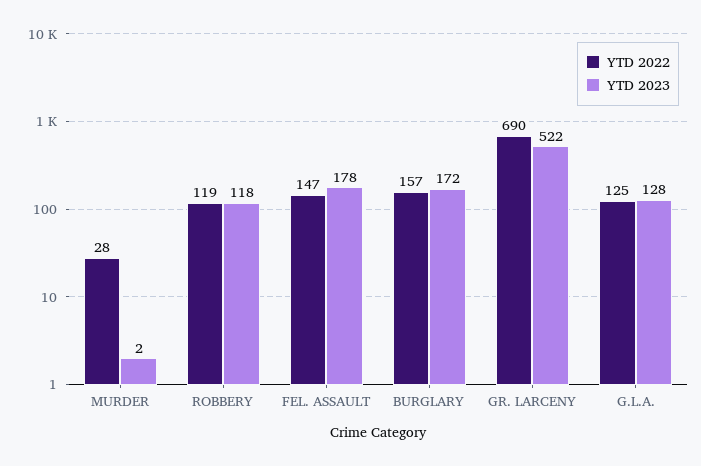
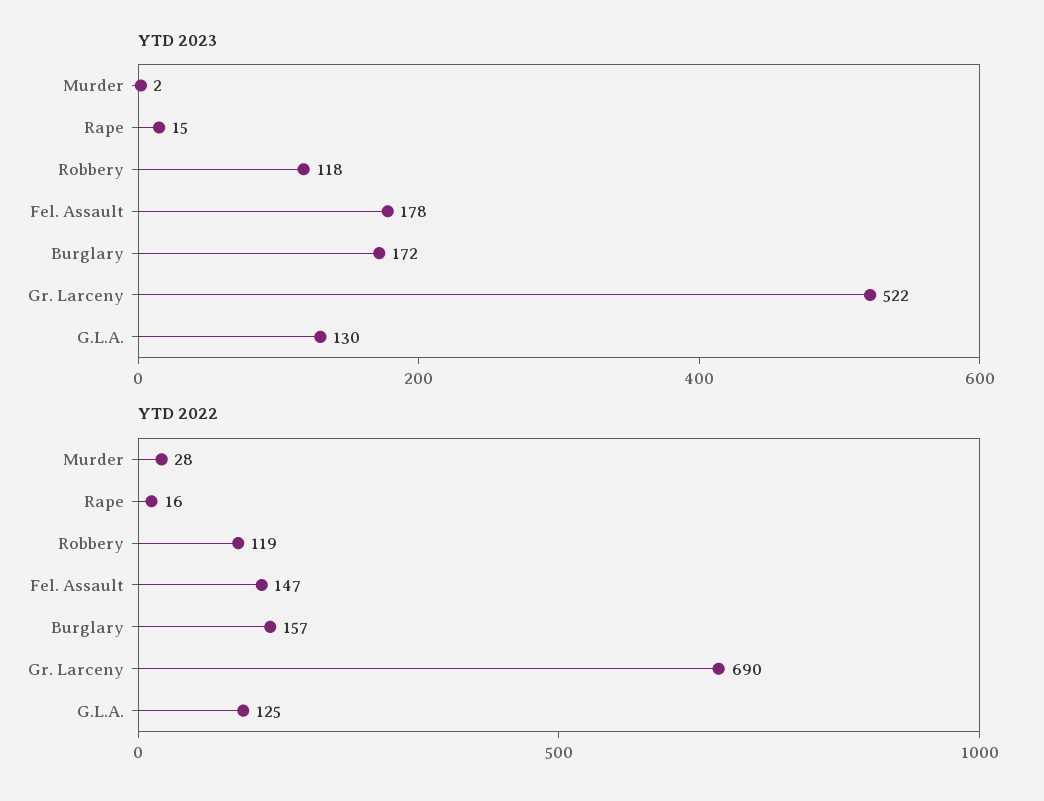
YTD 2023, G.L.A.: 128 -> 130
YTD 2023, Rape: none -> 15
YTD 2022, Rape: none -> 16

